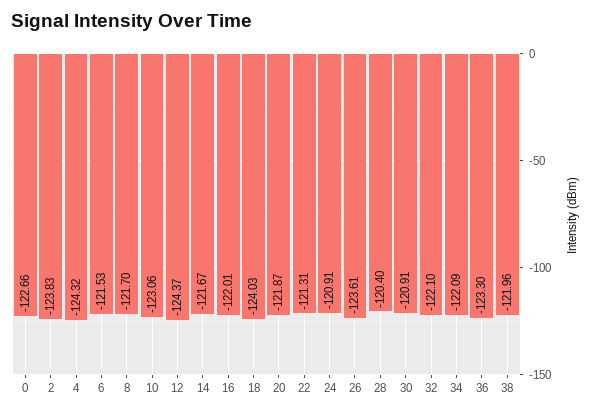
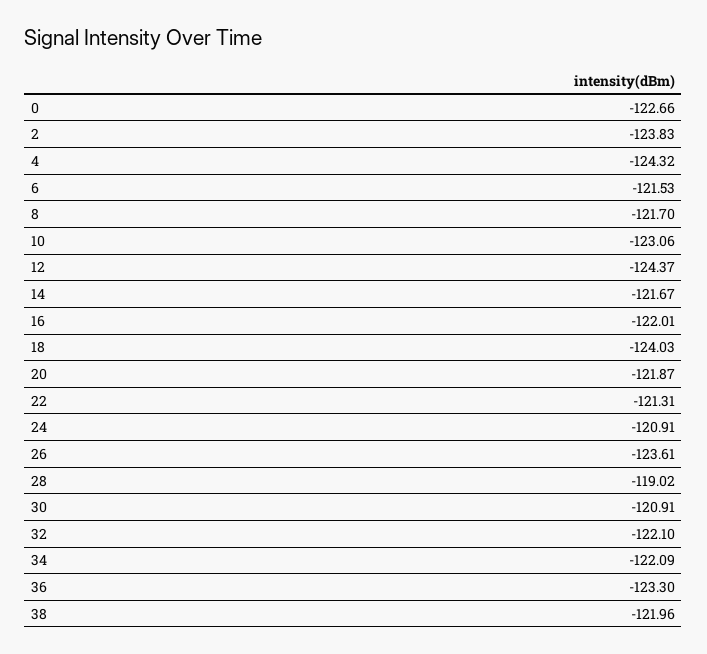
28: -120.4 -> -119.02

